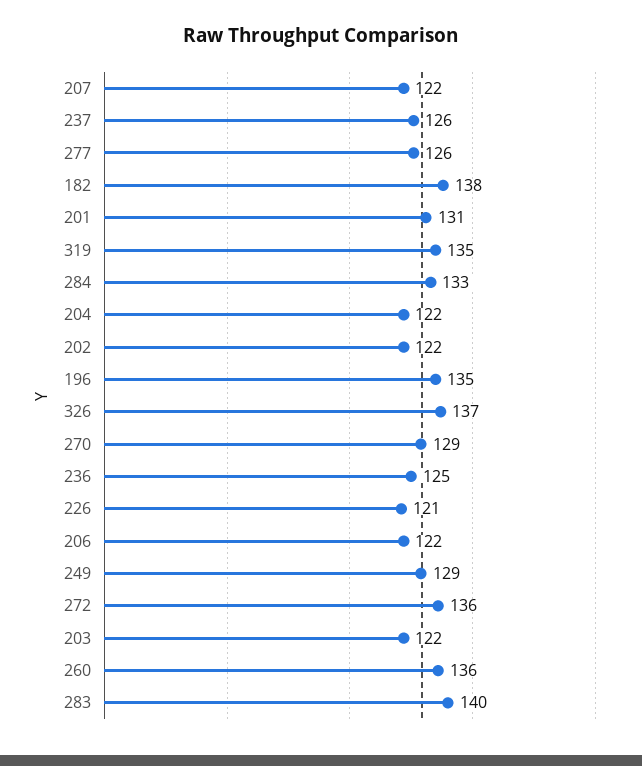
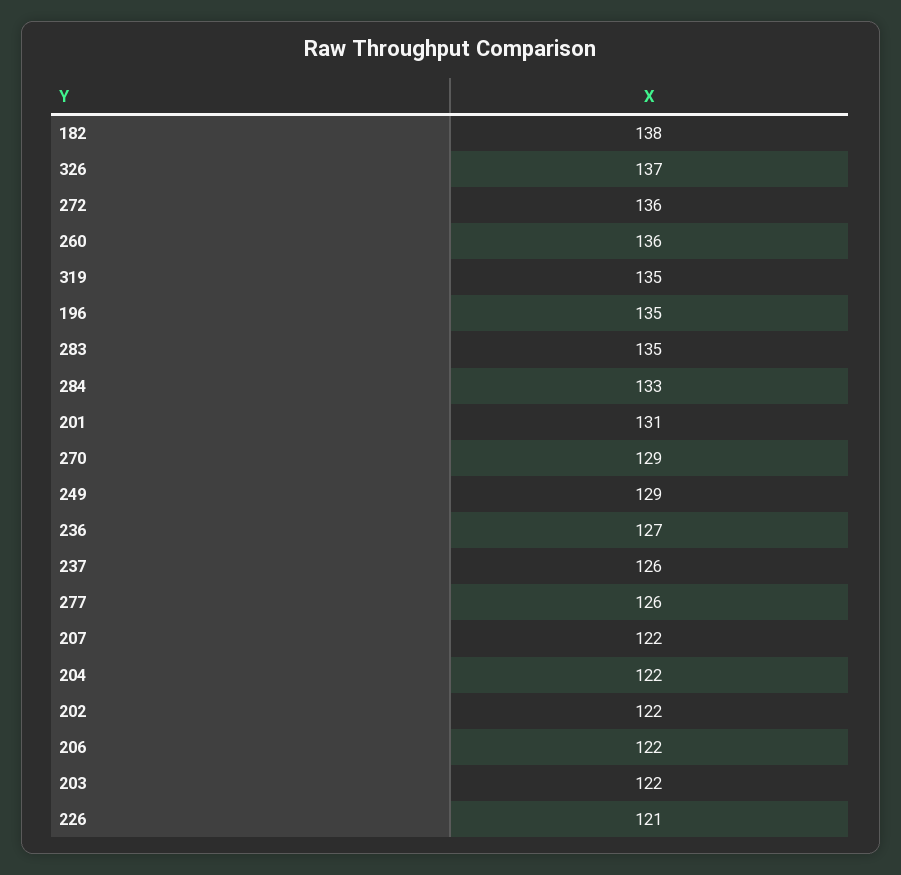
236: 125 -> 127
283: 140 -> 135

